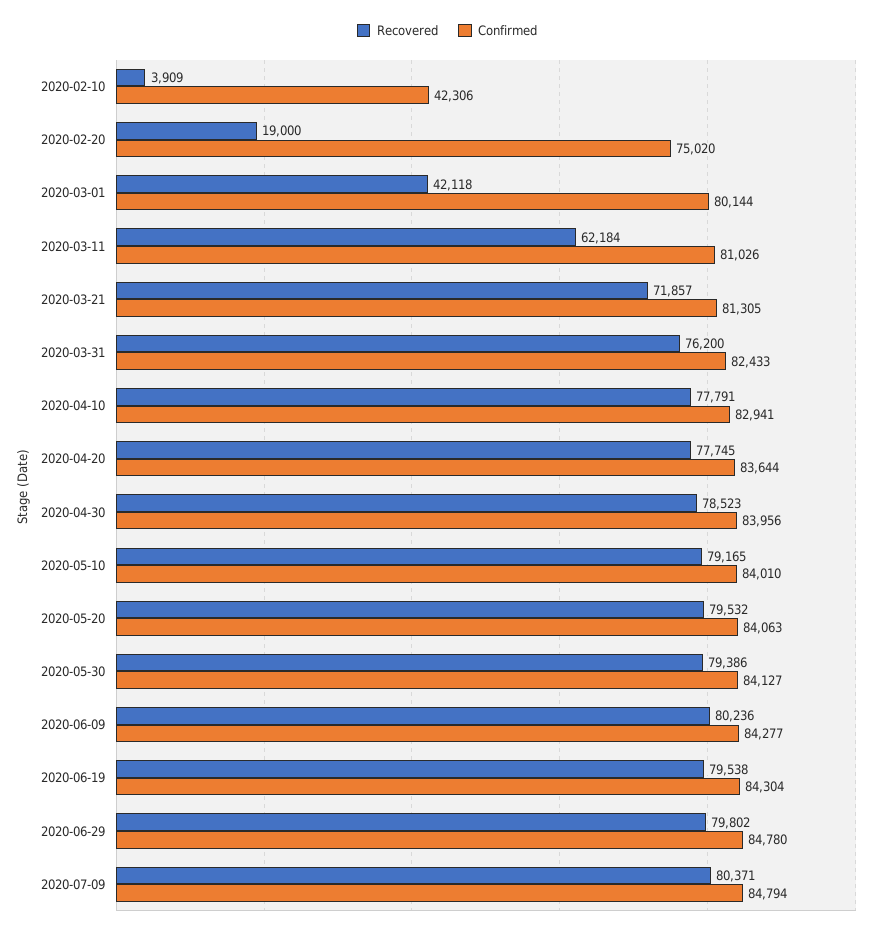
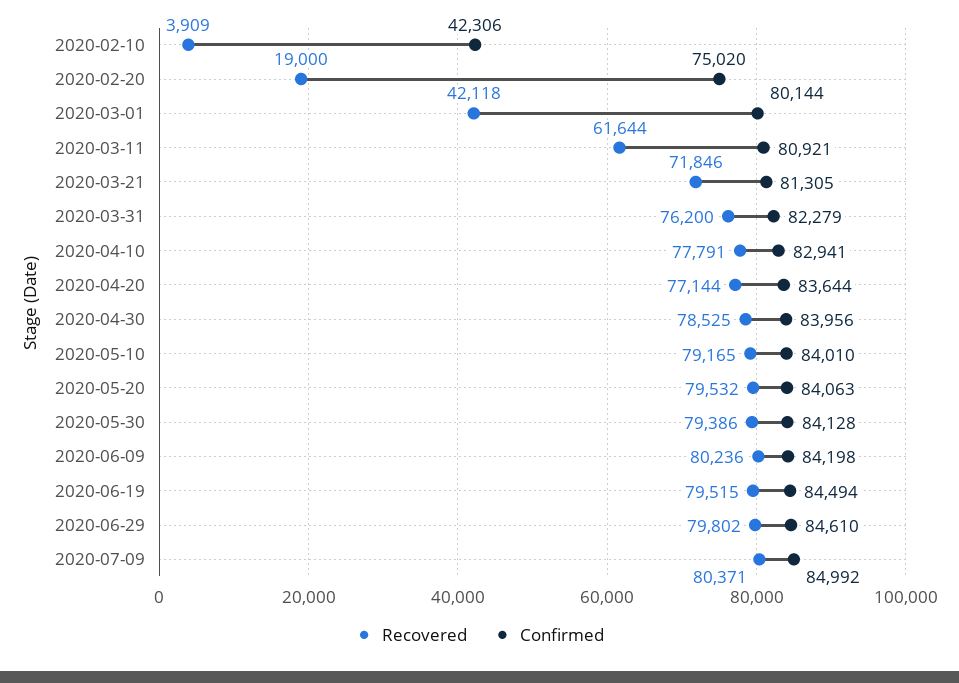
Recovered, 2020-03-11: 62184 -> 61644
Confirmed, 2020-03-11: 81026 -> 80921
Recovered, 2020-03-21: 71857 -> 71846
Confirmed, 2020-03-31: 82433 -> 82279
Recovered, 2020-04-20: 77745 -> 77144
Recovered, 2020-04-30: 78523 -> 78525
Confirmed, 2020-05-30: 84127 -> 84128
Confirmed, 2020-06-09: 84277 -> 84198
Recovered, 2020-06-19: 79538 -> 79515
Confirmed, 2020-06-19: 84304 -> 84494
Confirmed, 2020-06-29: 84780 -> 84610
Confirmed, 2020-07-09: 84794 -> 84992

